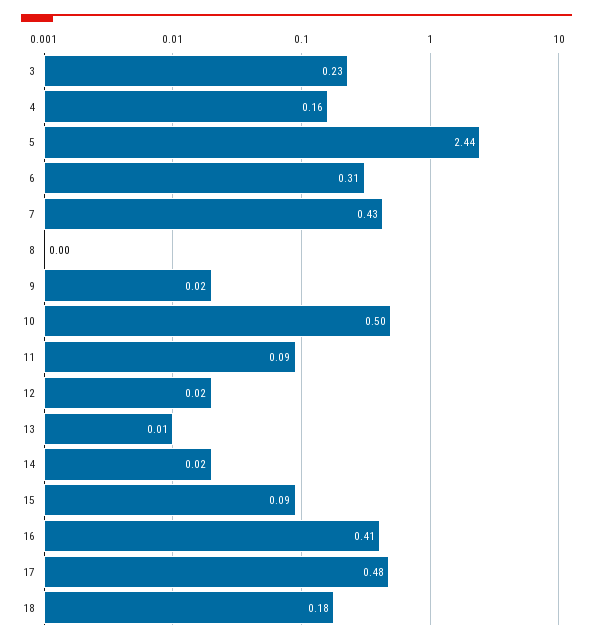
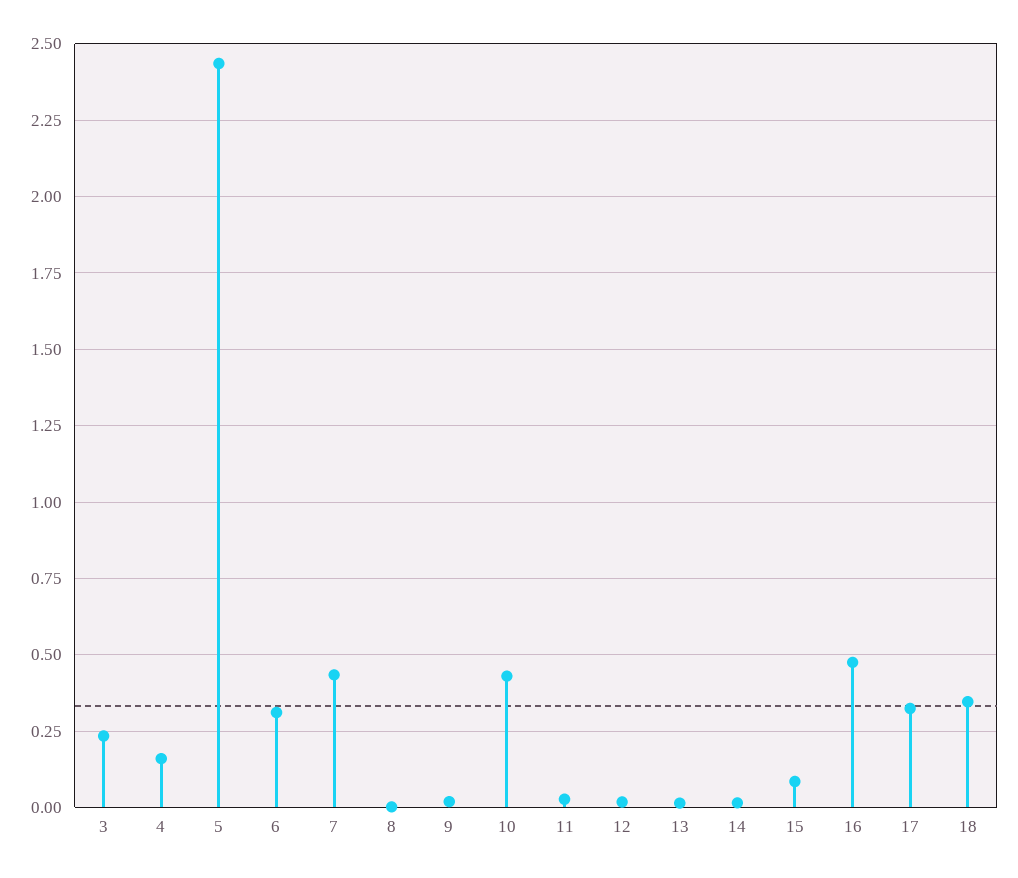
10: 0.5 -> 0.425
11: 0.09 -> 0.025
16: 0.41 -> 0.475
17: 0.48 -> 0.325
18: 0.18 -> 0.35

